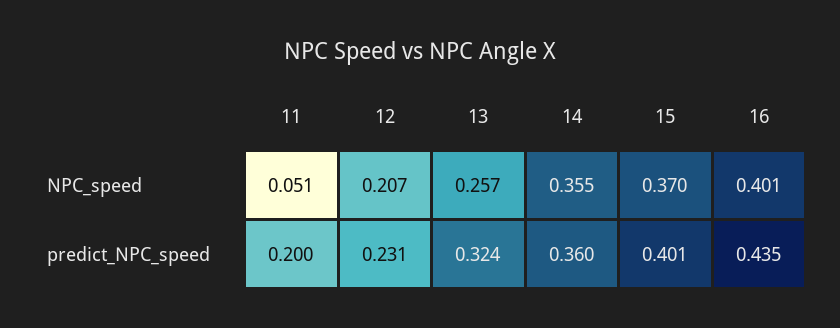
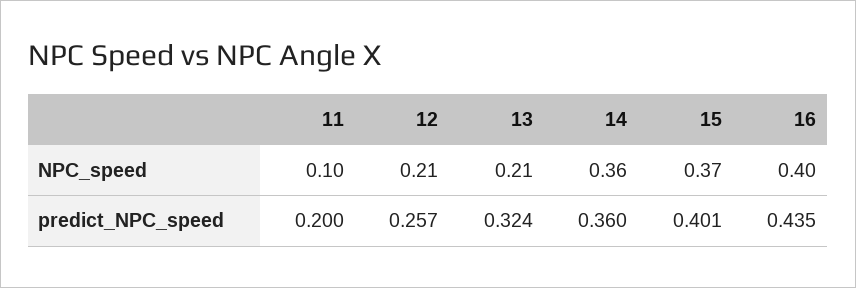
11, NPC_speed: 0.051 -> 0.1
13, NPC_speed: 0.257 -> 0.21
12, predict_NPC_speed: 0.231 -> 0.257

